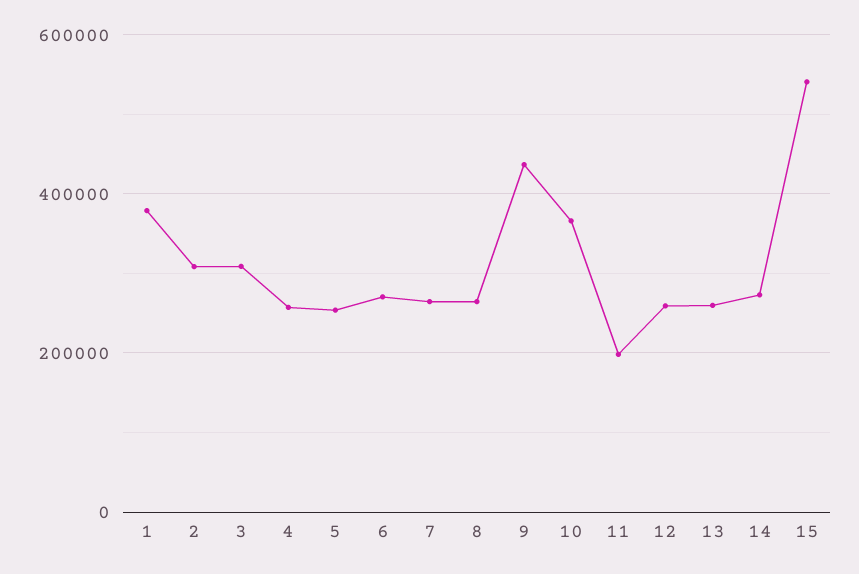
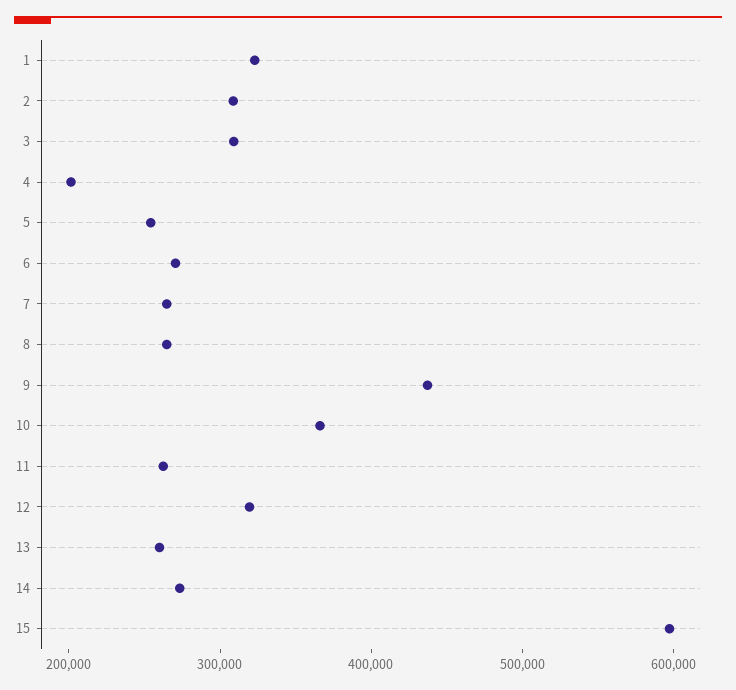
1: 380000 -> 320000
4: 260000 -> 200000
11: 200000 -> 260000
12: 260000 -> 320000
15: 540000 -> 600000

